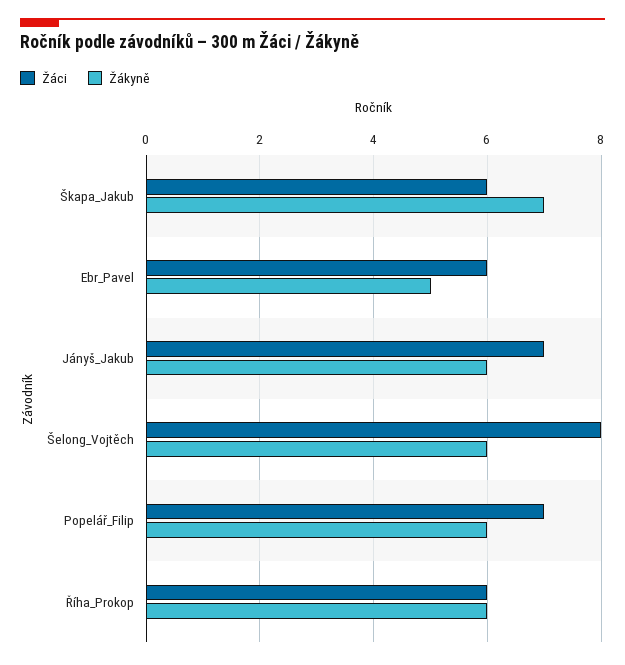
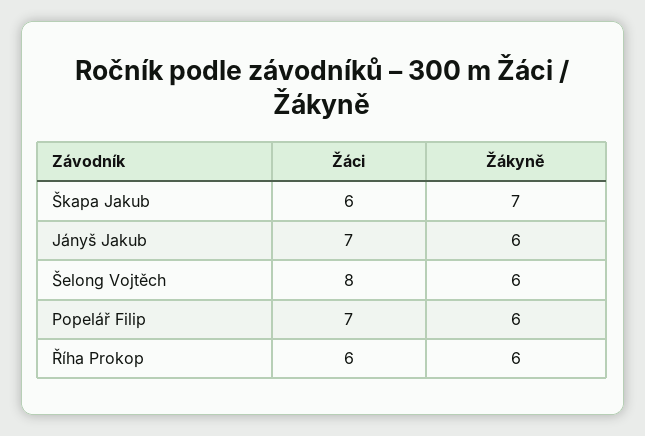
Žáci, Ebr_Pavel: 6 -> none
Žákyně, Ebr_Pavel: 5 -> none

